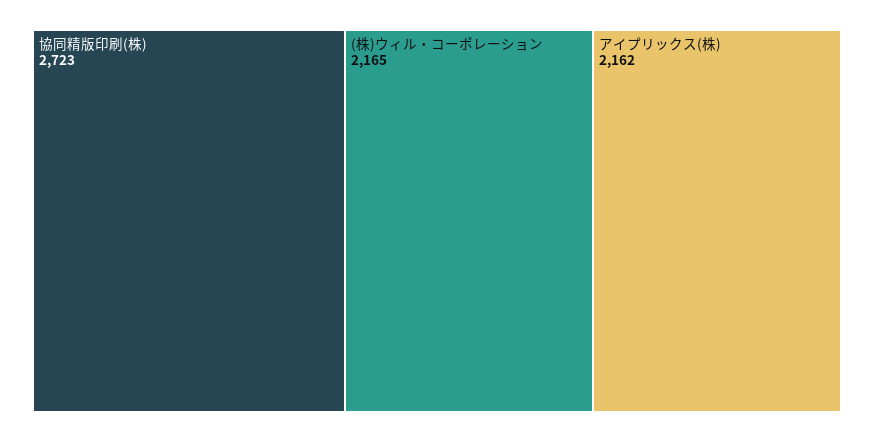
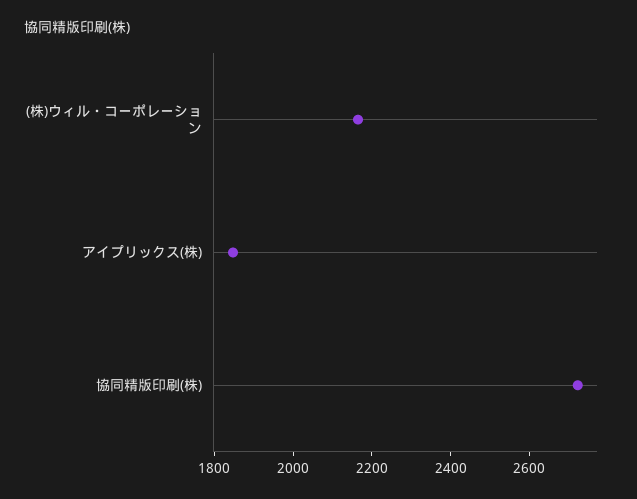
アイプリックス(株): 2162 -> 1850

